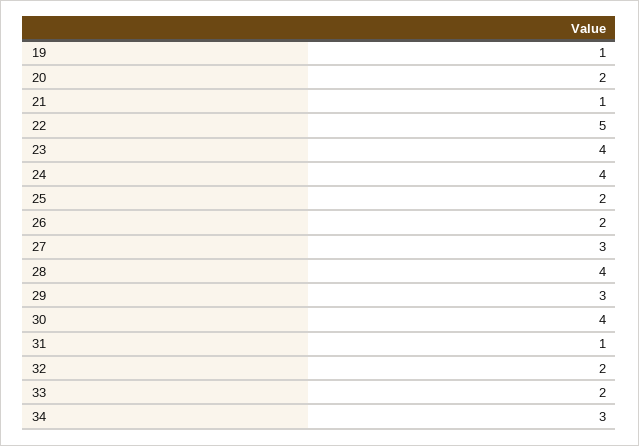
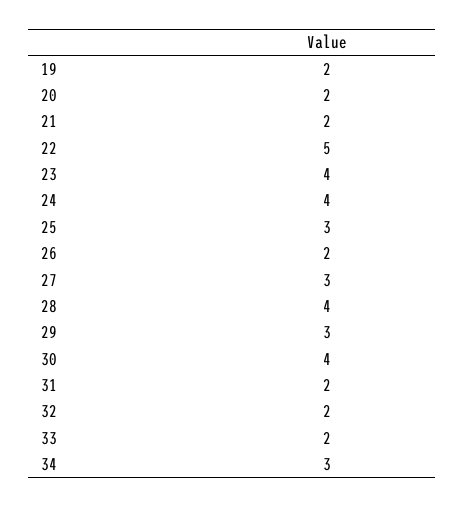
19: 1 -> 2
21: 1 -> 2
25: 2 -> 3
31: 1 -> 2

